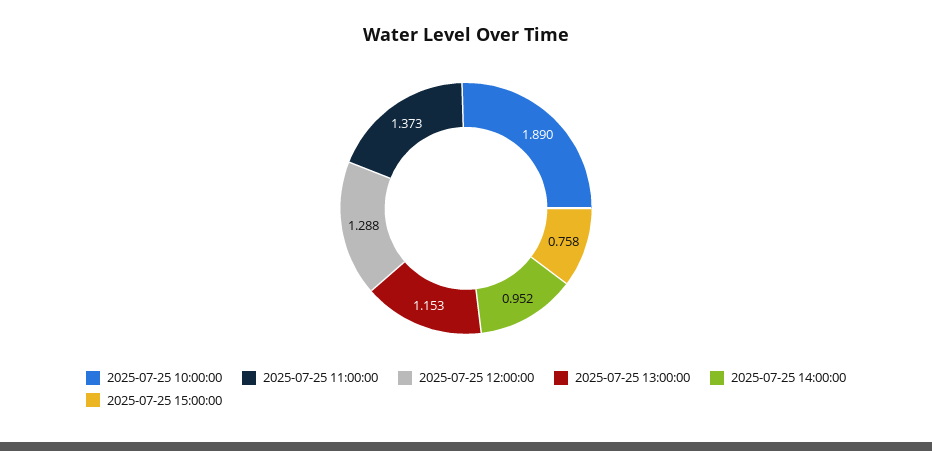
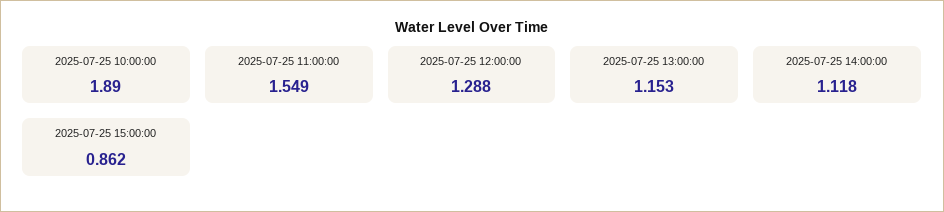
2025-07-25 11:00:00: 1.373 -> 1.549
2025-07-25 14:00:00: 0.952 -> 1.118
2025-07-25 15:00:00: 0.758 -> 0.862

